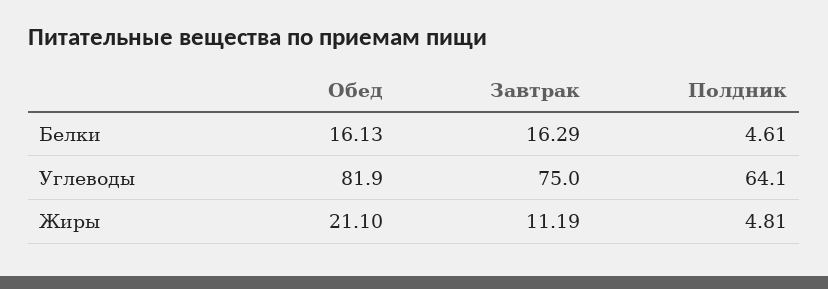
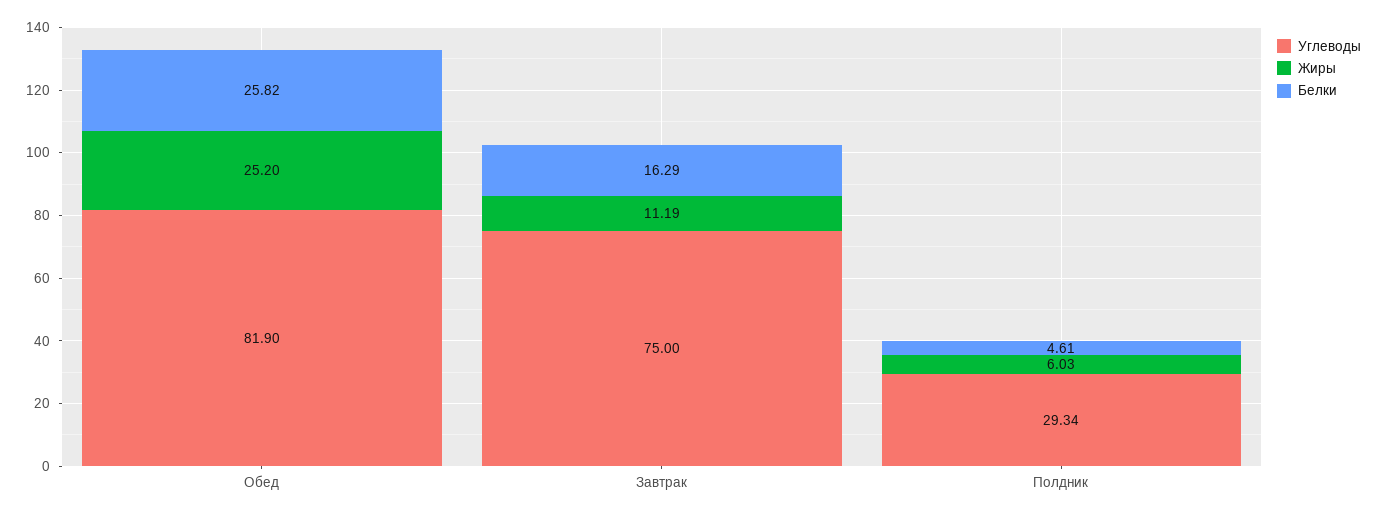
Белки, Обед: 16.13 -> 25.82
Углеводы, Полдник: 64.1 -> 29.34
Жиры, Обед: 21.1 -> 25.2
Жиры, Полдник: 4.81 -> 6.03

